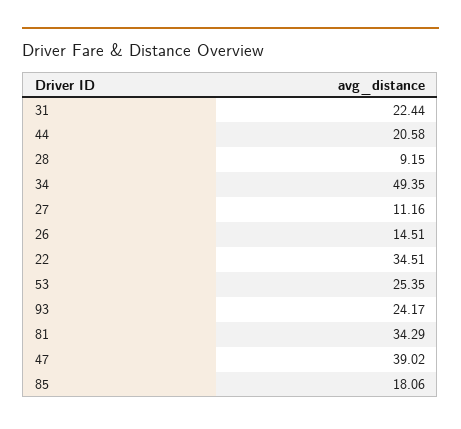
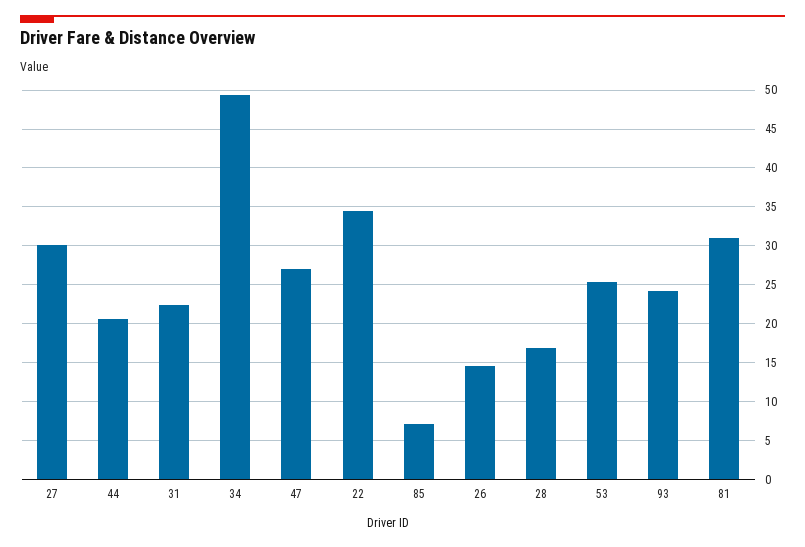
28: 9.15 -> 17
27: 11.16 -> 30
81: 34.29 -> 31
47: 39.02 -> 27
85: 18.06 -> 7

